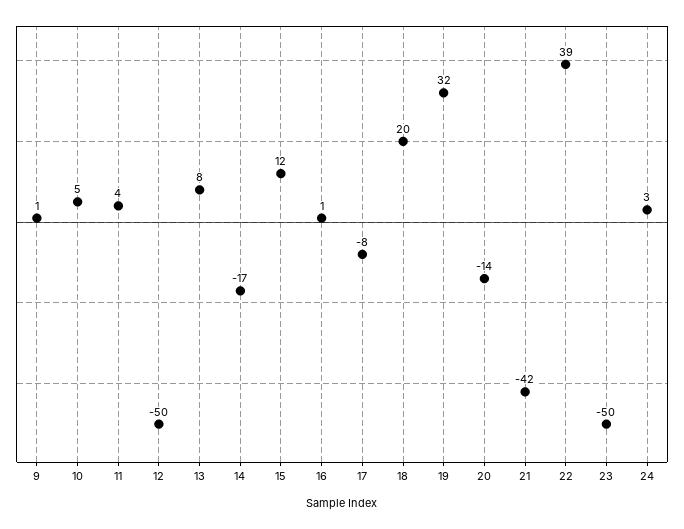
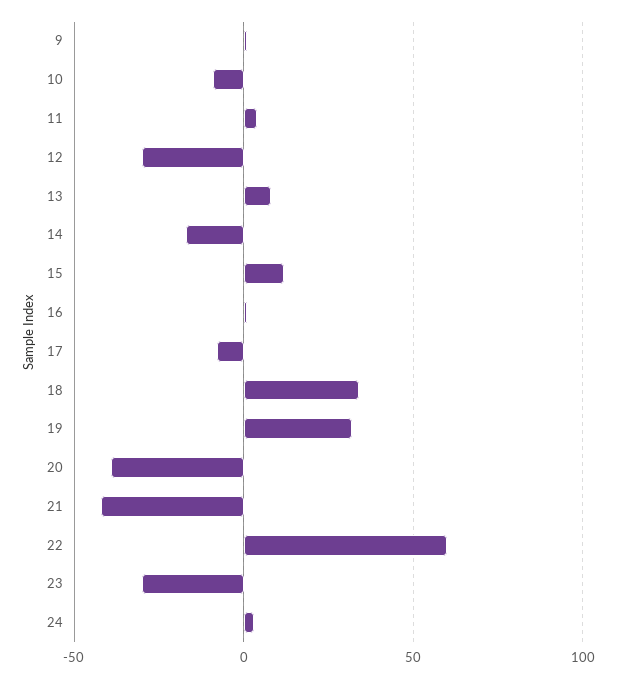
10: 5 -> -10
12: -50 -> -30
18: 20 -> 35
20: -14 -> -40
22: 39 -> 60
23: -50 -> -30

